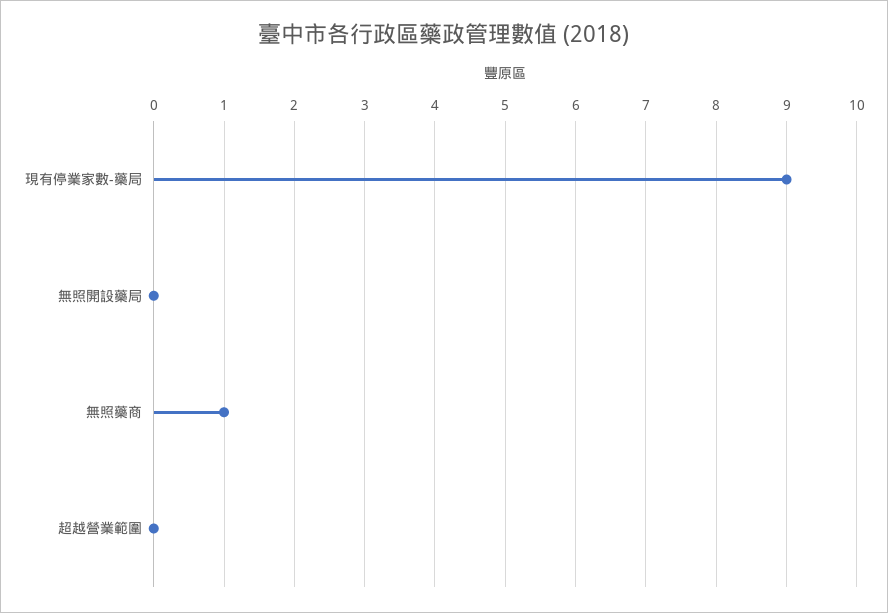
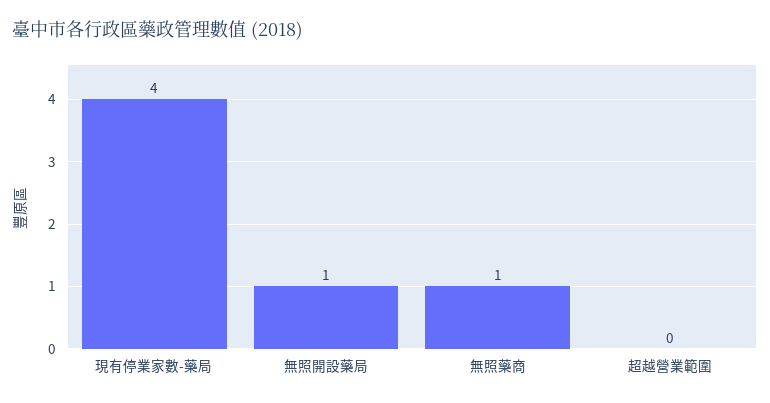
現有停業家數-藥局: 9 -> 4
無照開設藥局: 0 -> 1

